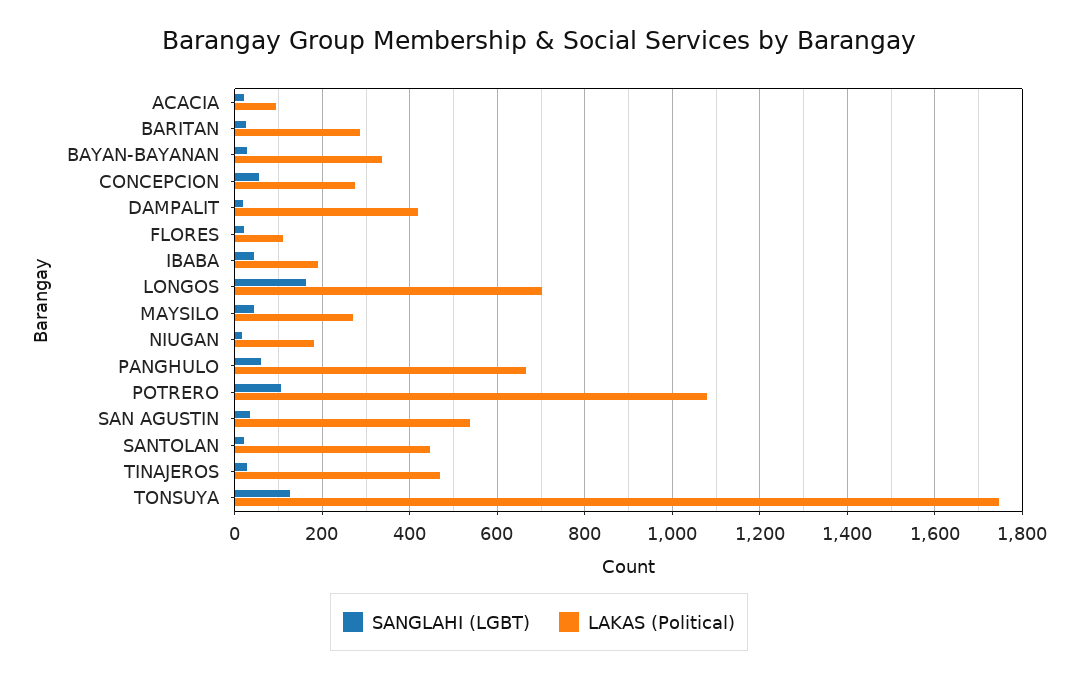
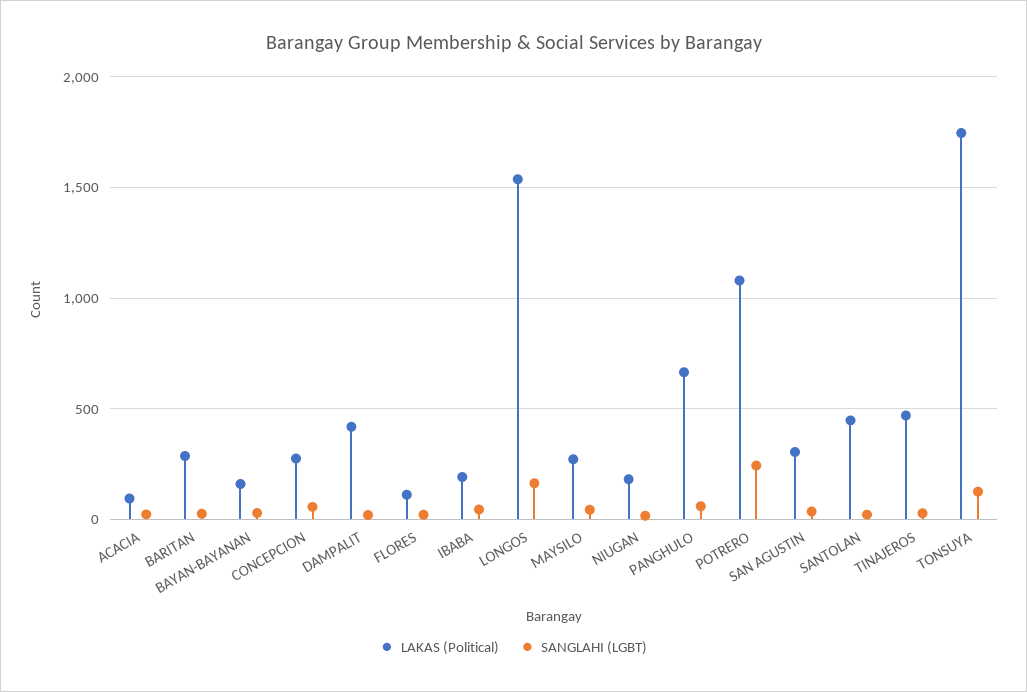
LAKAS (Political), BAYAN-BAYANAN: 340 -> 150
LAKAS (Political), LONGOS: 700 -> 1550
SANGLAHI (LGBT), POTRERO: 100 -> 250
LAKAS (Political), SAN AGUSTIN: 540 -> 300

